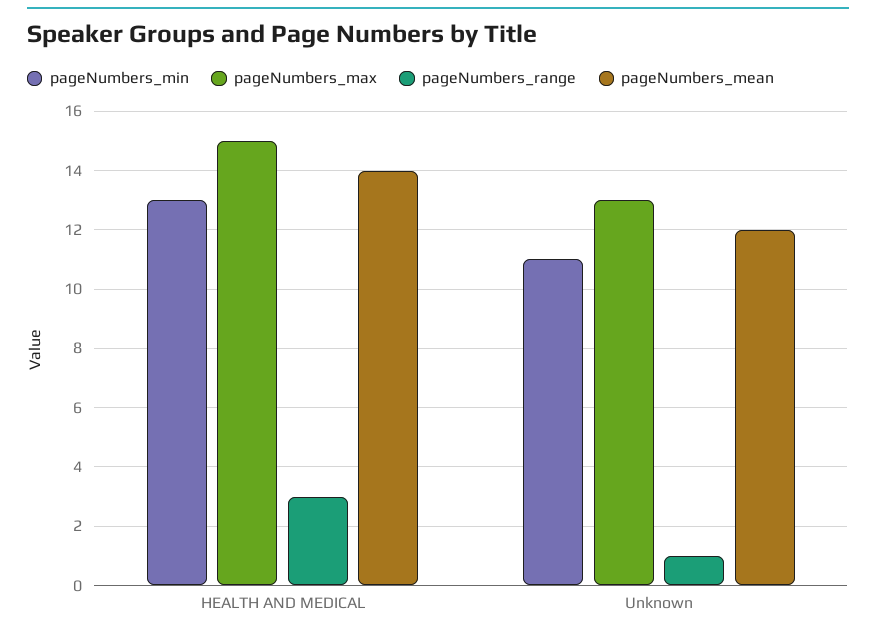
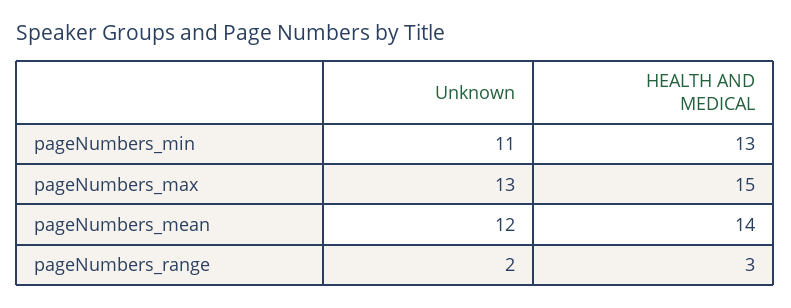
pageNumbers_range, Unknown: 1 -> 2

